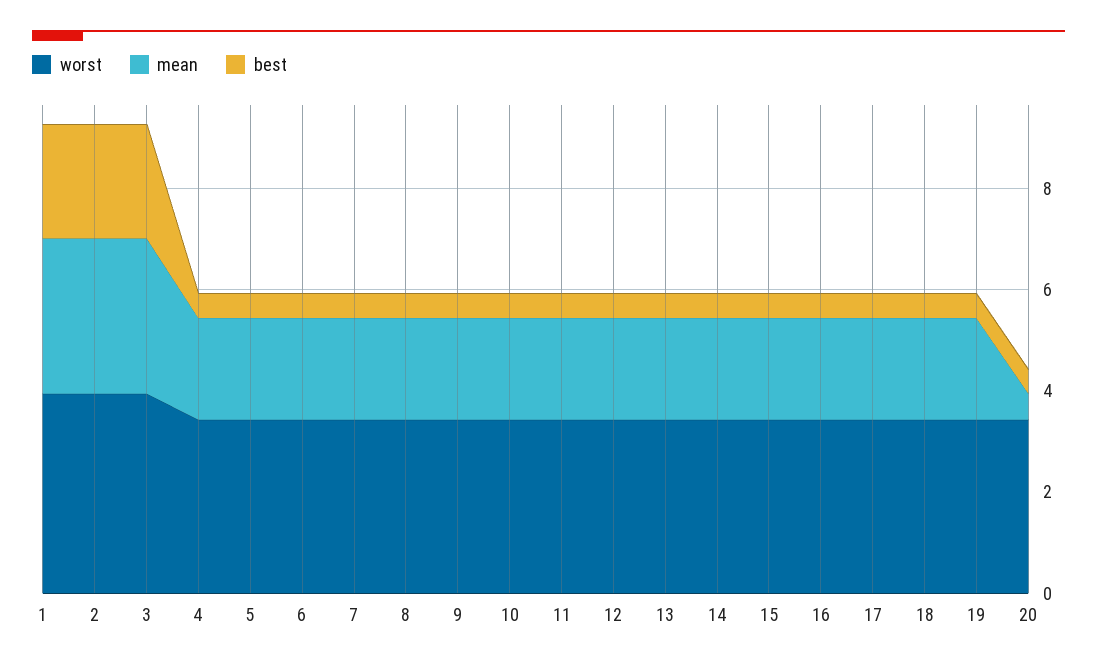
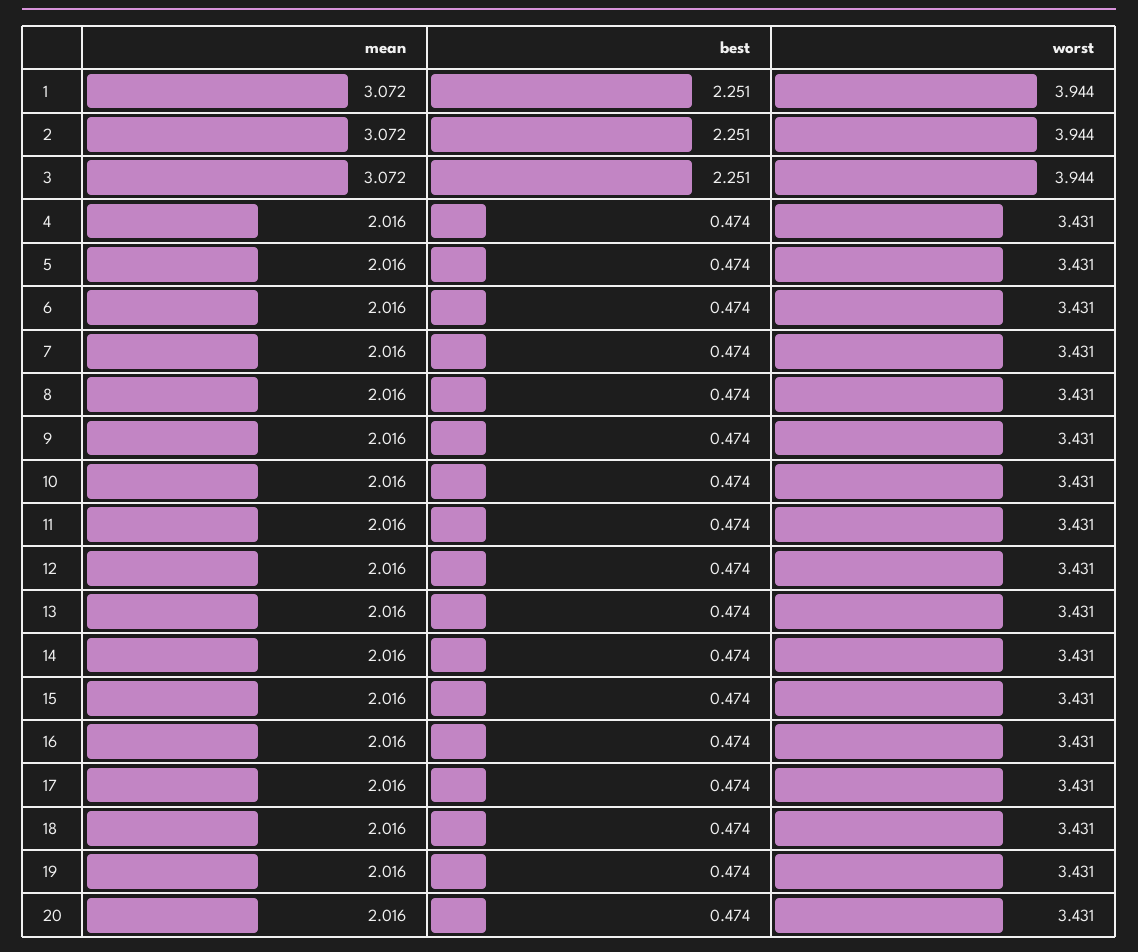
mean, 20: 0.5 -> 2.016

